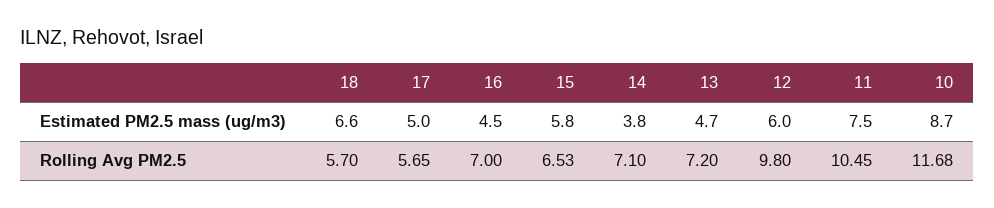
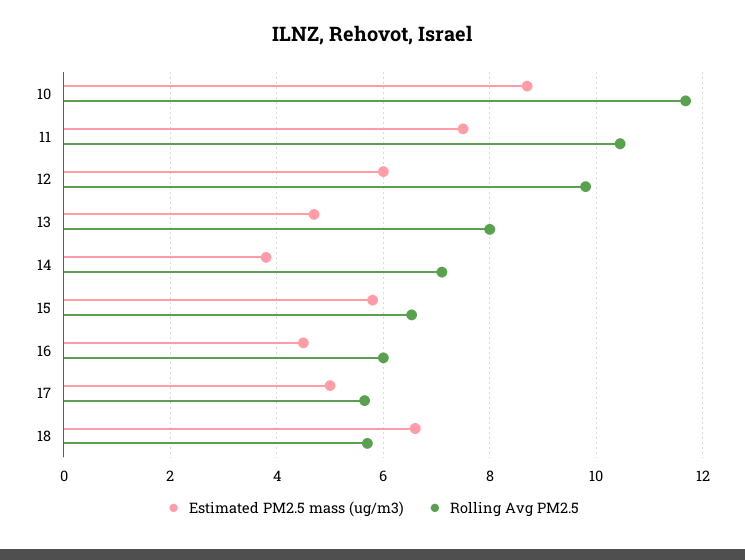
Rolling Avg PM2.5, 16: 7 -> 6
Rolling Avg PM2.5, 13: 7.2 -> 8

